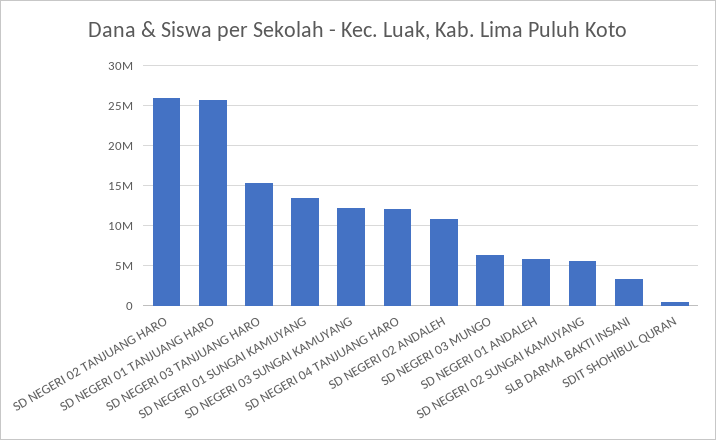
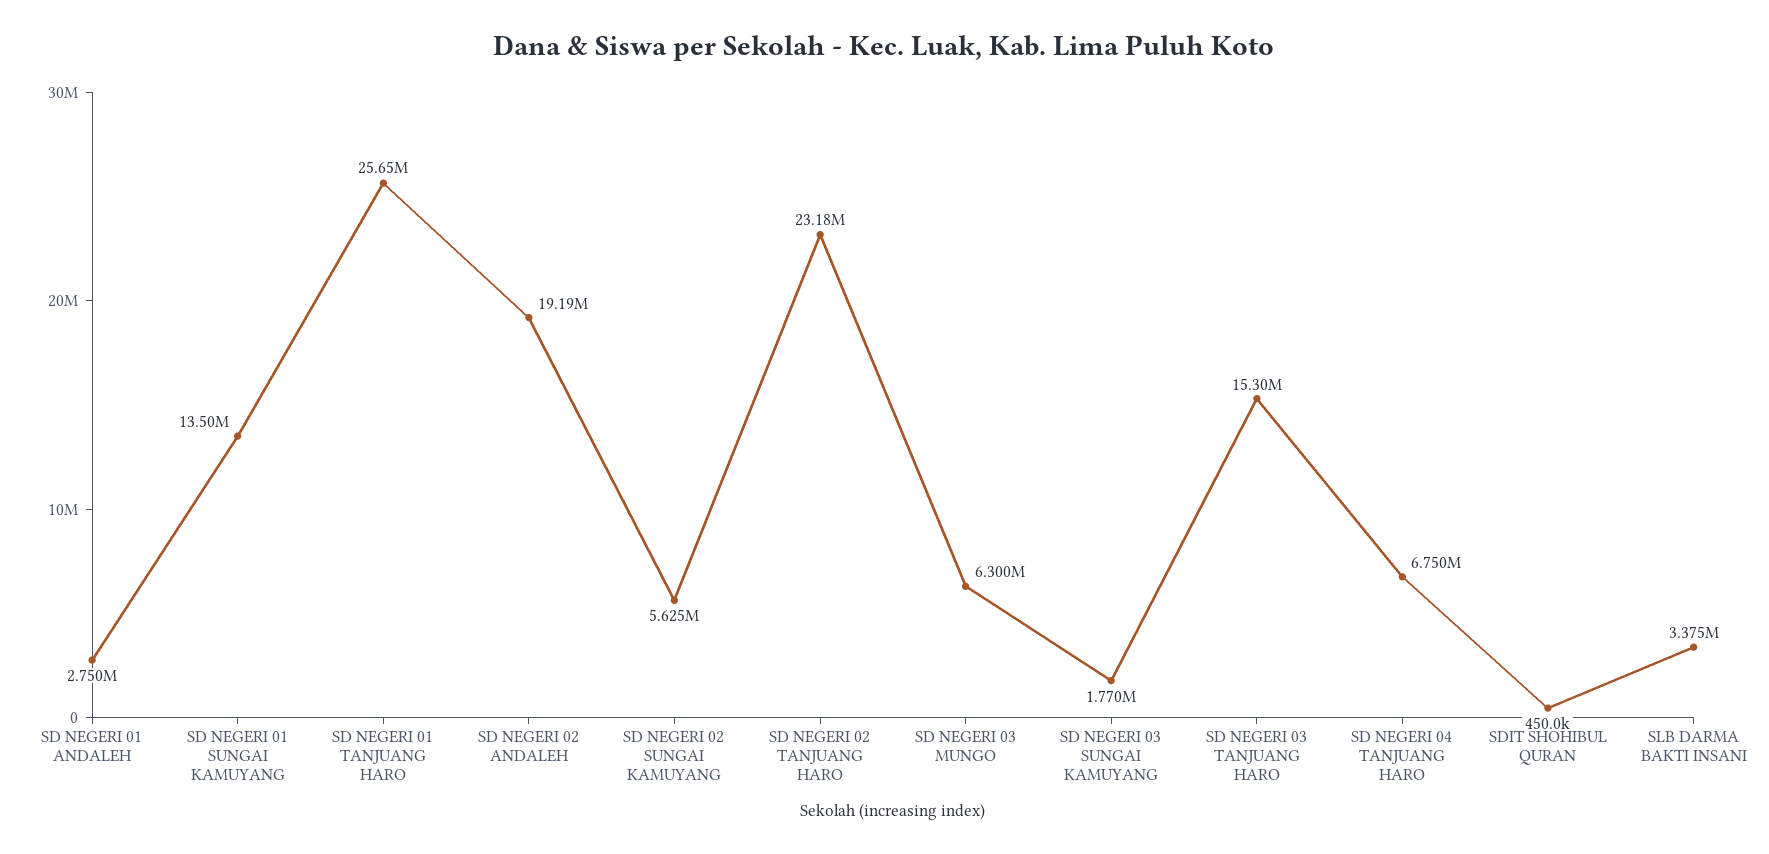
SD NEGERI 02 TANJUANG HARO: 26000000 -> 23180000
SD NEGERI 03 SUNGAI KAMUYANG: 12000000 -> 1770000
SD NEGERI 04 TANJUANG HARO: 12000000 -> 6750000
SD NEGERI 02 ANDALEH: 11000000 -> 19190000
SD NEGERI 01 ANDALEH: 6000000 -> 2750000

